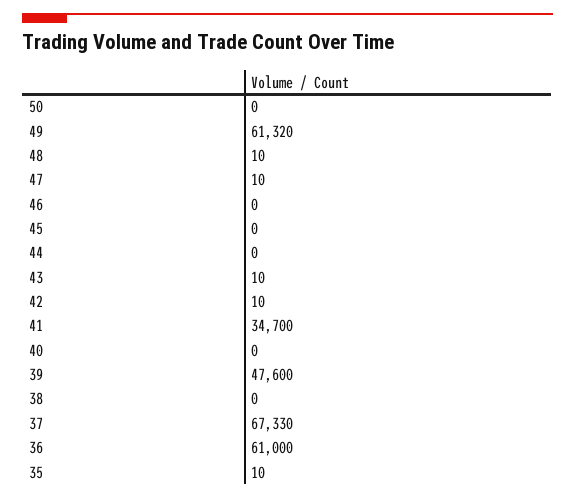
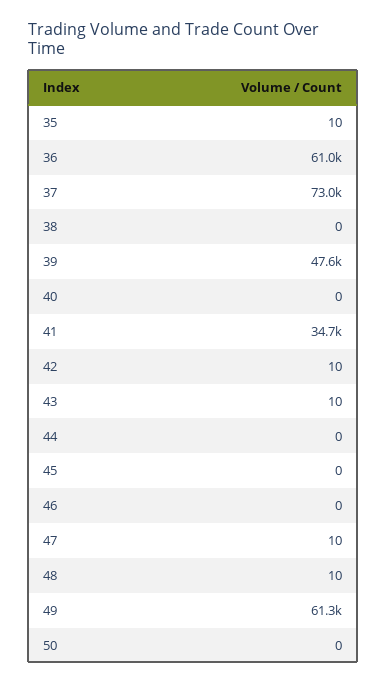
37: 67330 -> 73000

